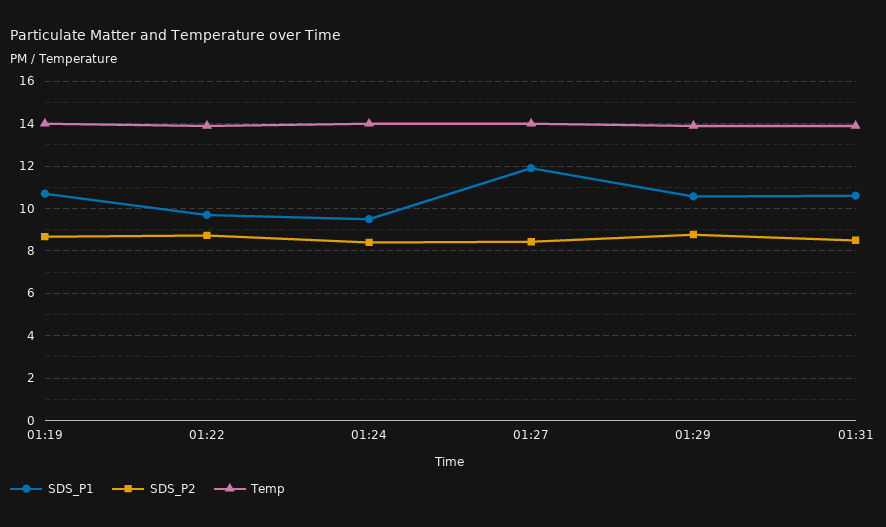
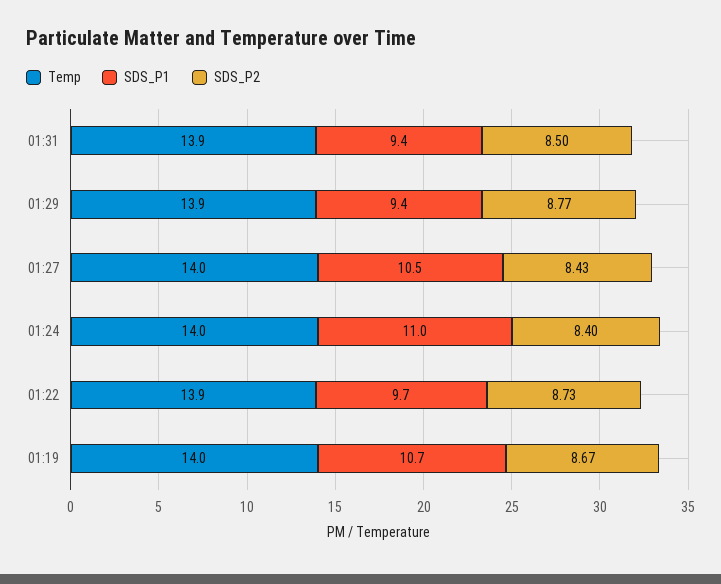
SDS_P1, 01:24: 9.5 -> 11
SDS_P1, 01:27: 12 -> 10.5
SDS_P1, 01:29: 10.5 -> 9.4
SDS_P1, 01:31: 10.5 -> 9.4

